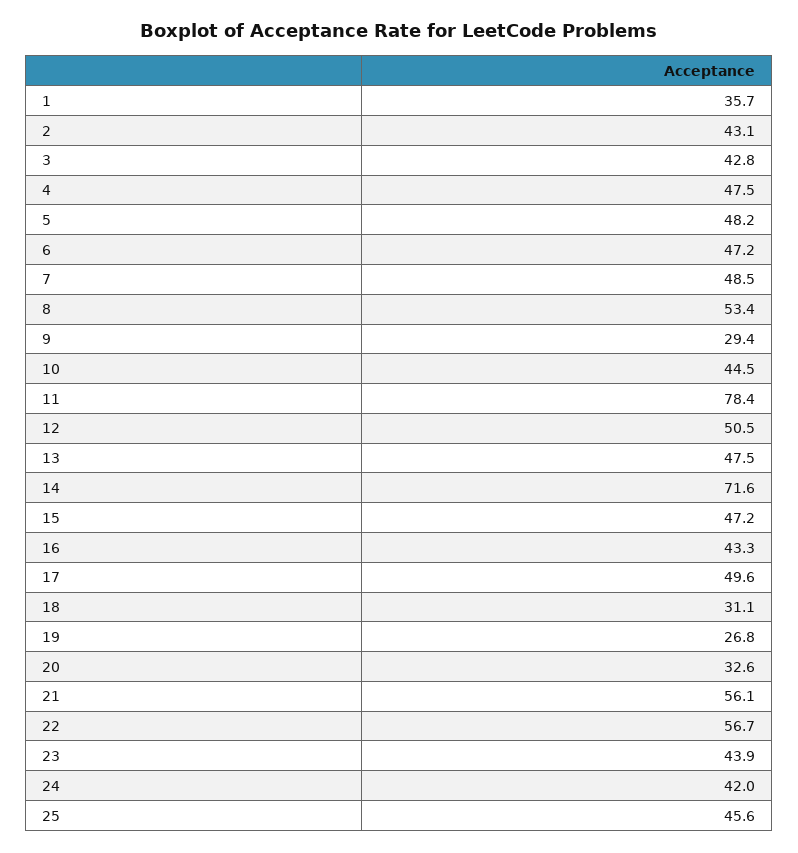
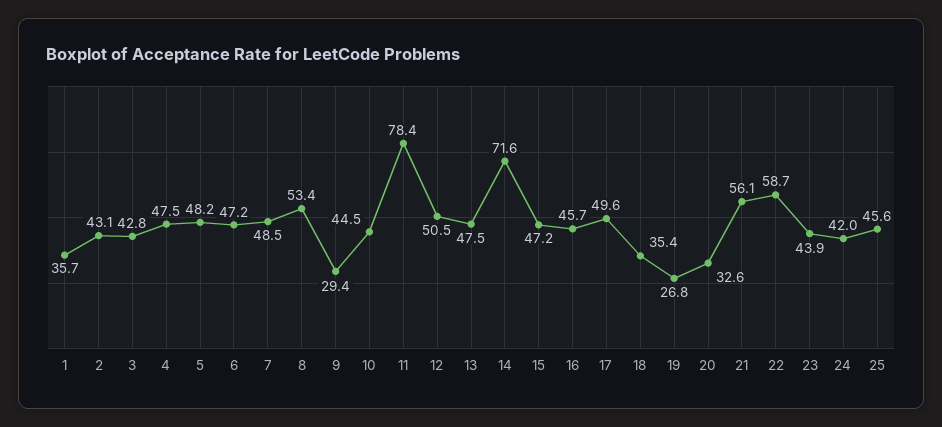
16: 43.3 -> 45.7
18: 31.1 -> 35.4
22: 56.7 -> 58.7

